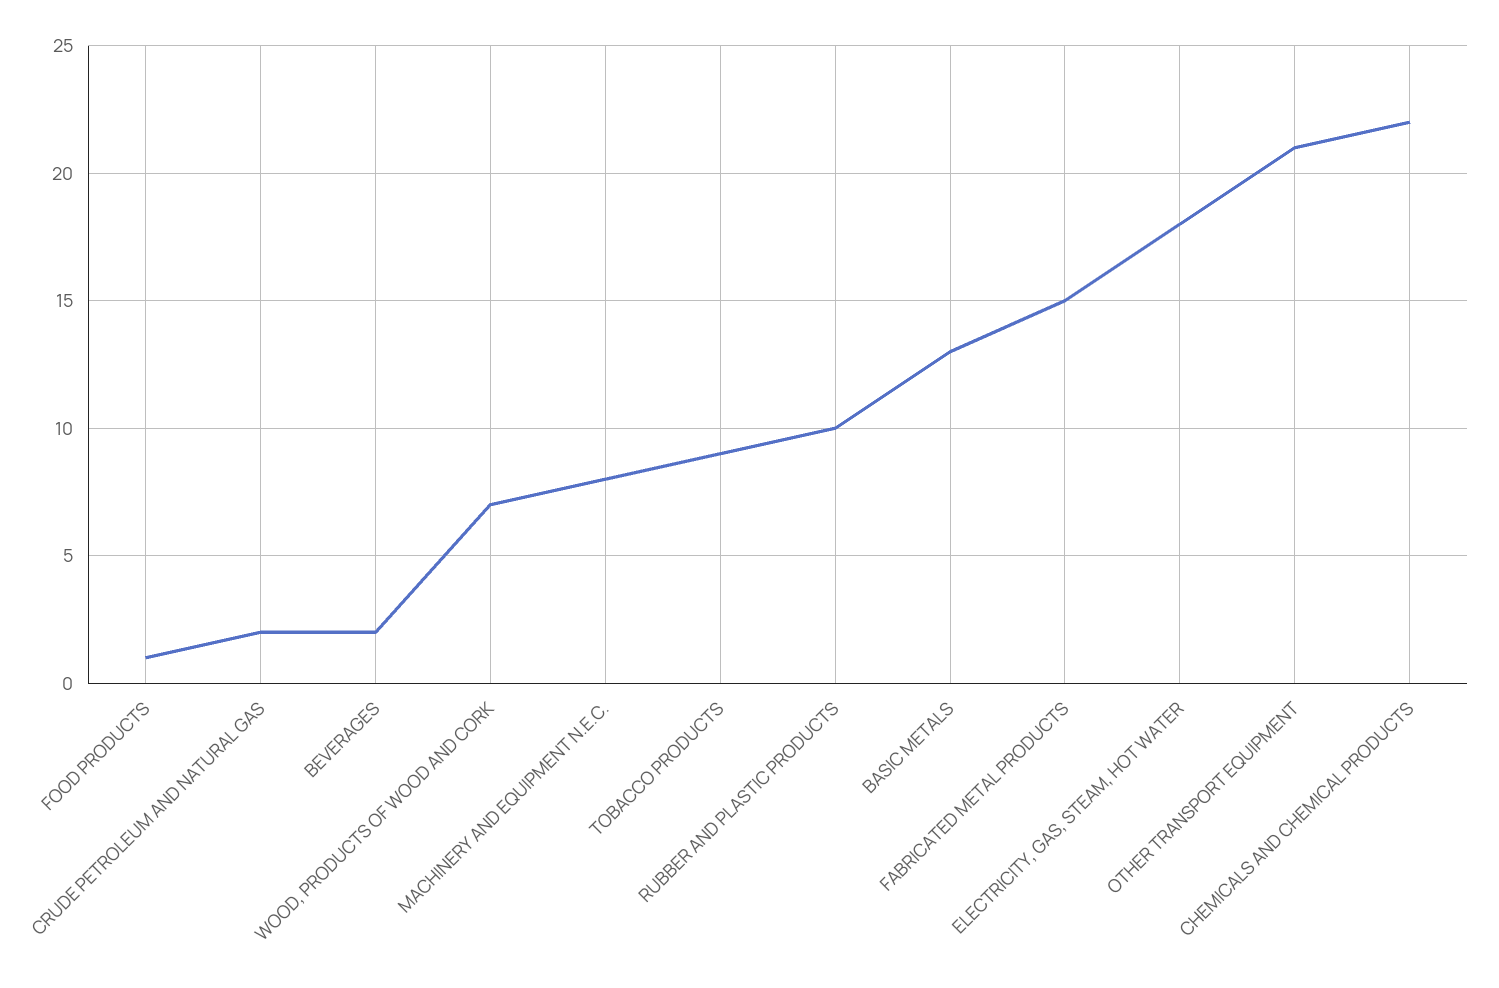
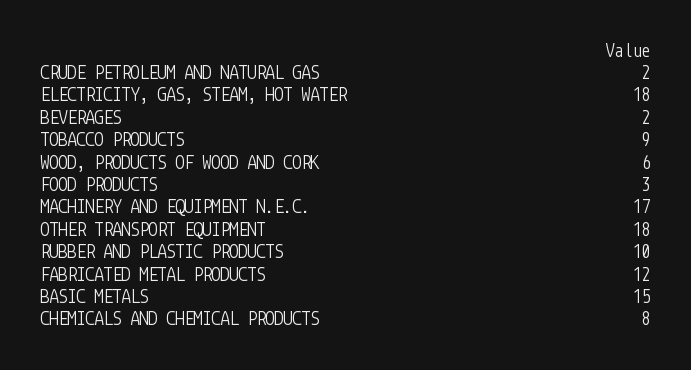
FOOD PRODUCTS: 1 -> 3
WOOD, PRODUCTS OF WOOD AND CORK: 7 -> 6
MACHINERY AND EQUIPMENT N.E.C.: 8 -> 17
BASIC METALS: 13 -> 15
FABRICATED METAL PRODUCTS: 15 -> 12
OTHER TRANSPORT EQUIPMENT: 21 -> 18
CHEMICALS AND CHEMICAL PRODUCTS: 22 -> 8

